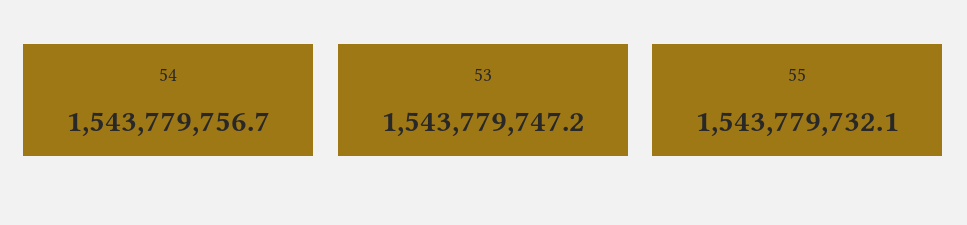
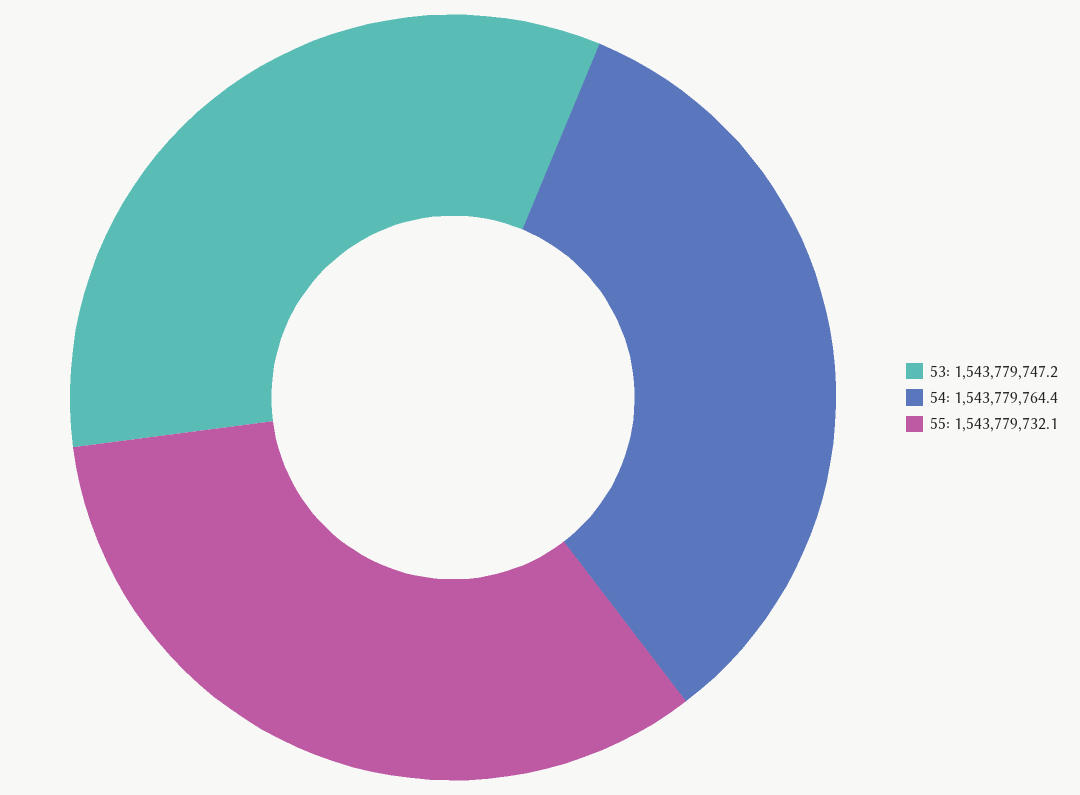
54: 1543779756.7 -> 1543779764.4

